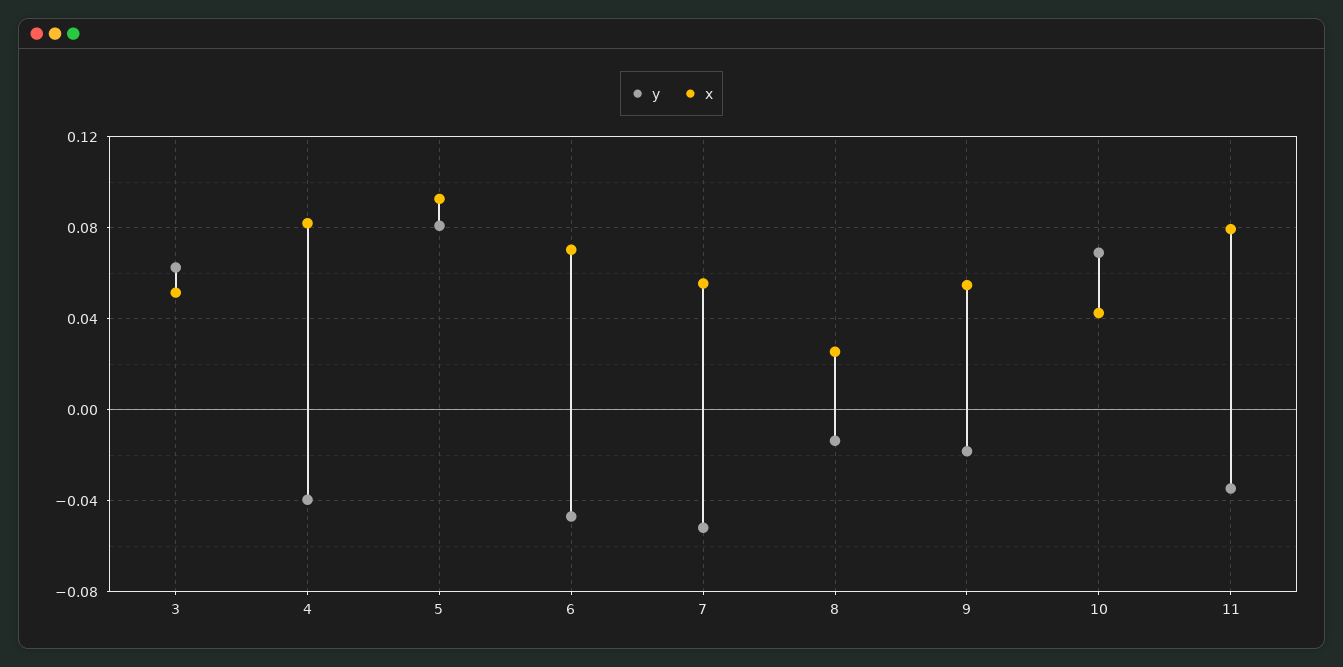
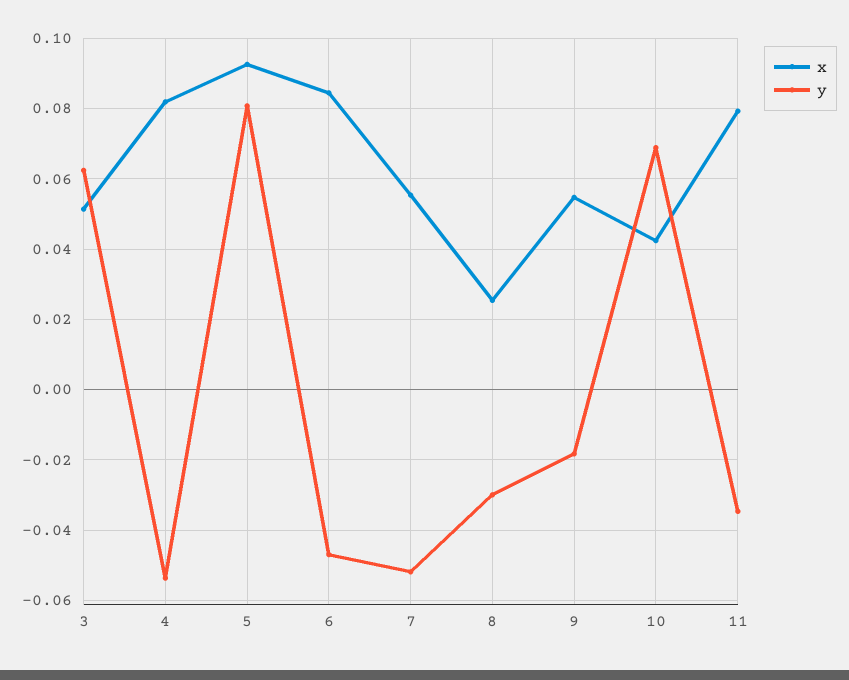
y, 4: -0.04 -> -0.054
x, 6: 0.07 -> 0.084
y, 8: -0.015 -> -0.03

